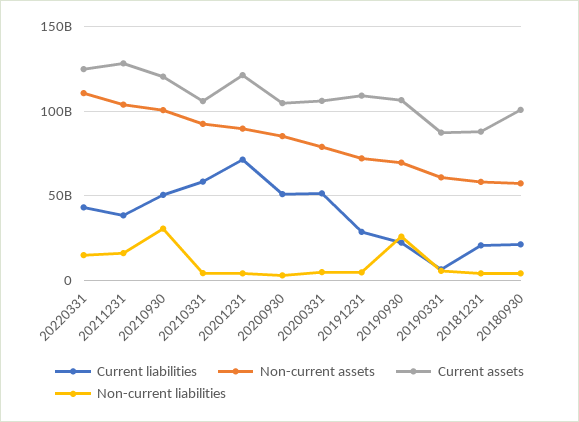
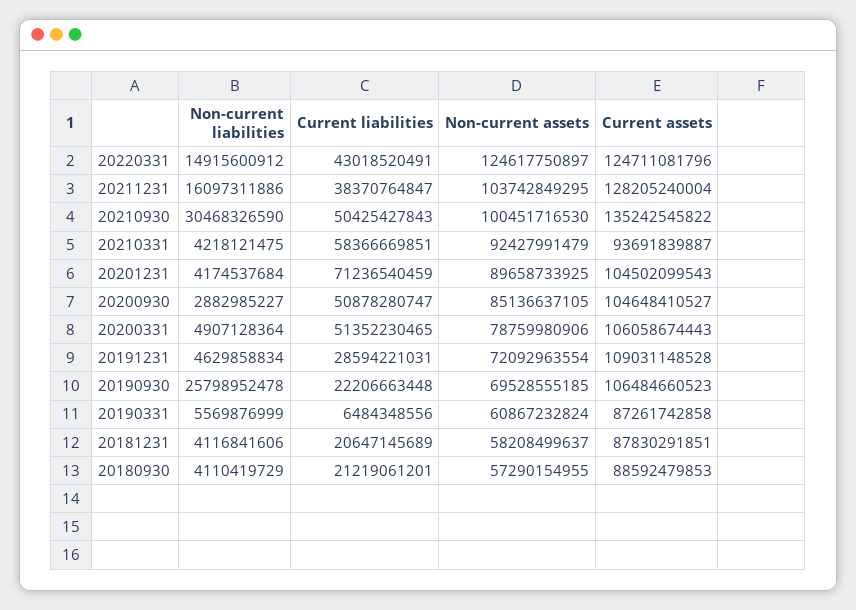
Non-current assets, 20220331: 110000000000 -> 124617750897
Current assets, 20210930: 120000000000 -> 135242545822
Current assets, 20210331: 105000000000 -> 93691839887
Current assets, 20201231: 120000000000 -> 104502099543
Current assets, 20180930: 100000000000 -> 88592479853

